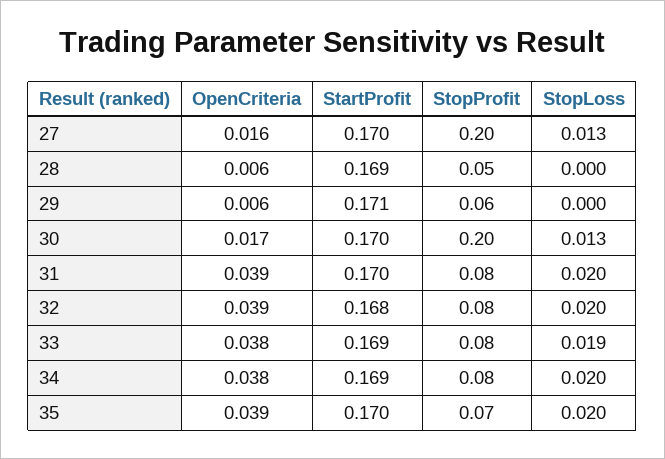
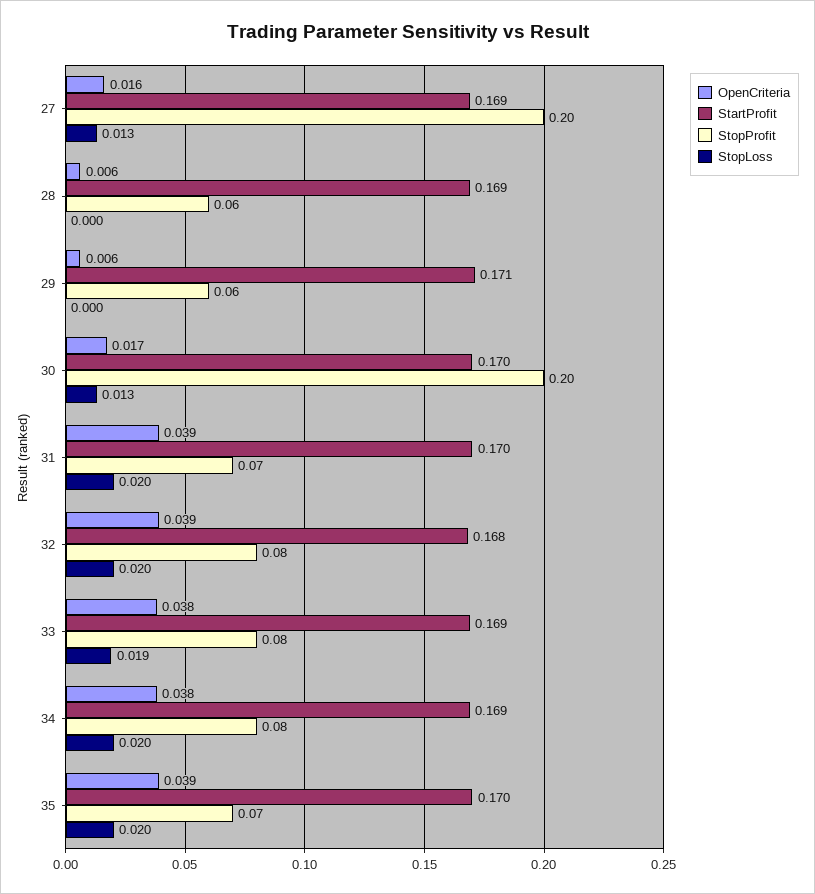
StartProfit, 27: 0.17 -> 0.169
StopProfit, 28: 0.05 -> 0.06
StopProfit, 31: 0.08 -> 0.07

